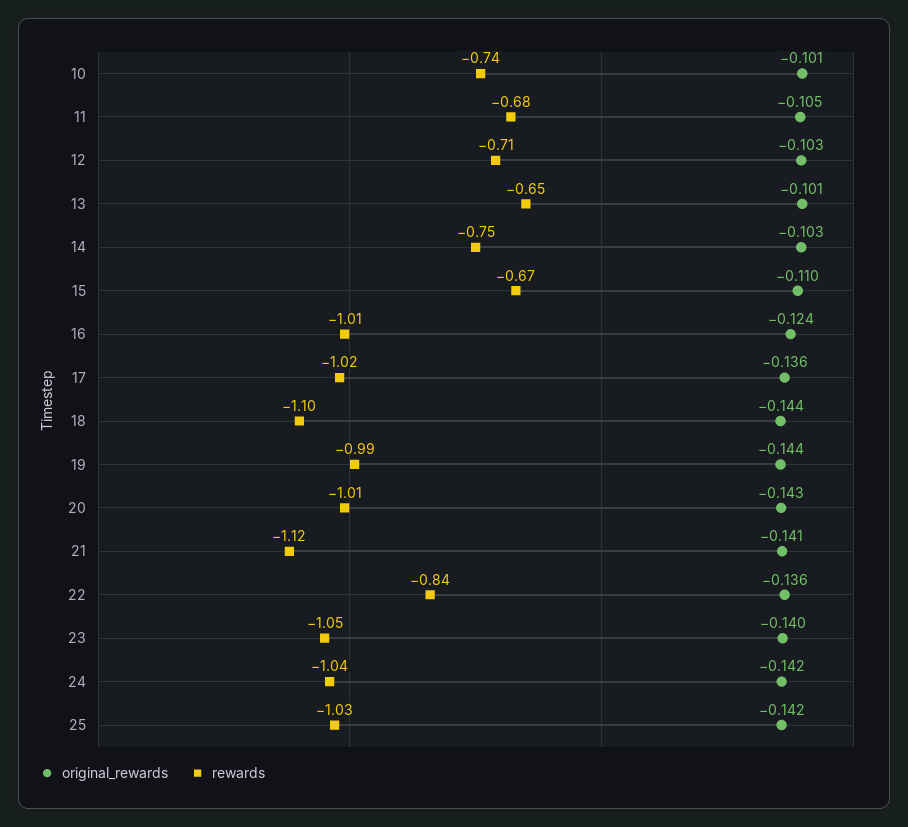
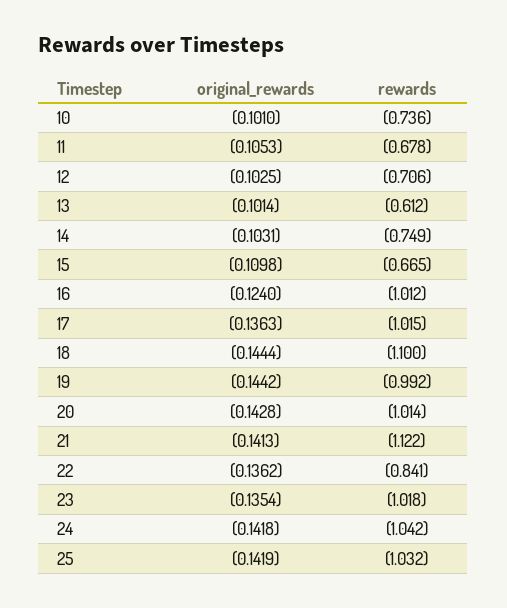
rewards, 13: -0.65 -> -0.612
original_rewards, 23: -0.14 -> -0.1354
rewards, 23: -1.05 -> -1.018

